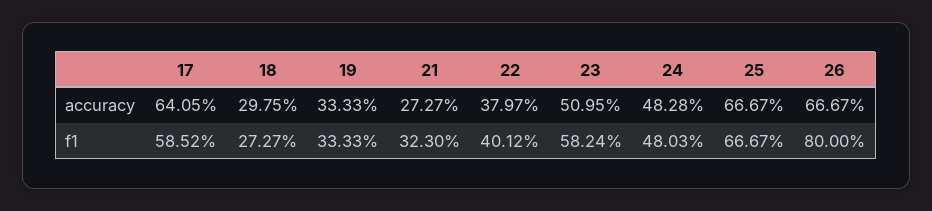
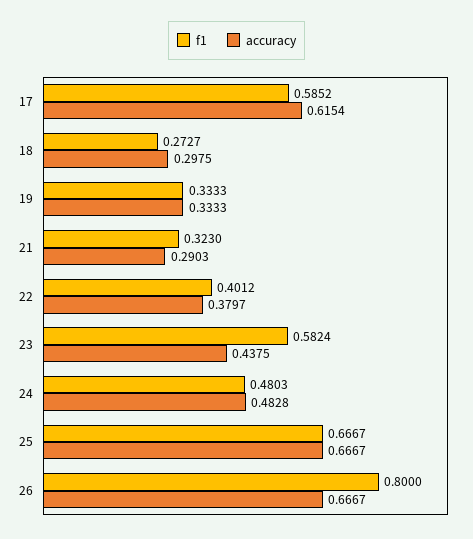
accuracy, 17: 0.6405 -> 0.6154
accuracy, 21: 0.2727 -> 0.2903
accuracy, 23: 0.5095 -> 0.4375

